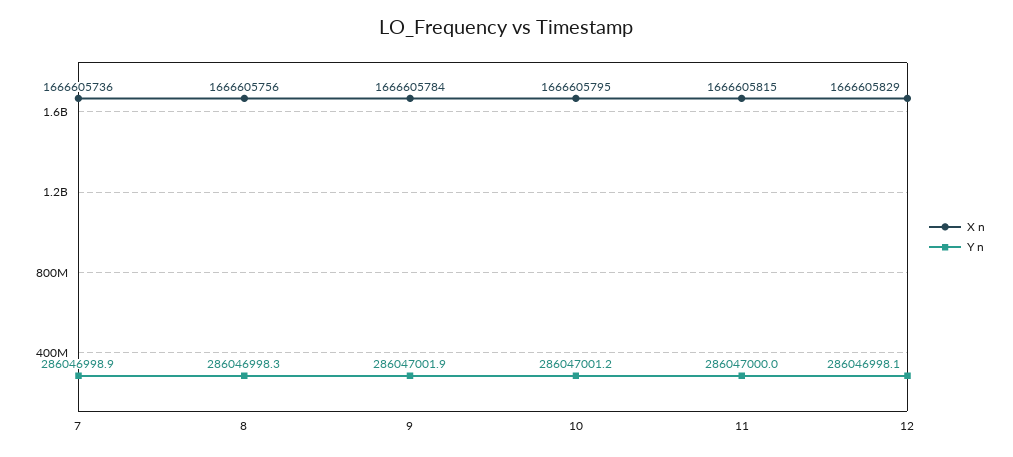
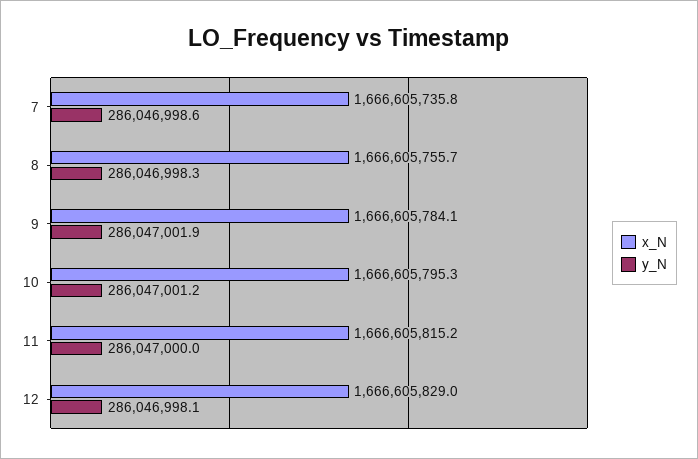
Y n, 7: 286046998.9 -> 286046998.6

